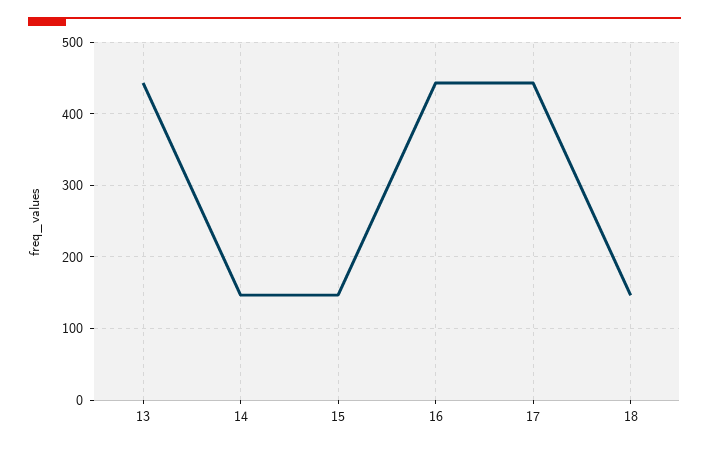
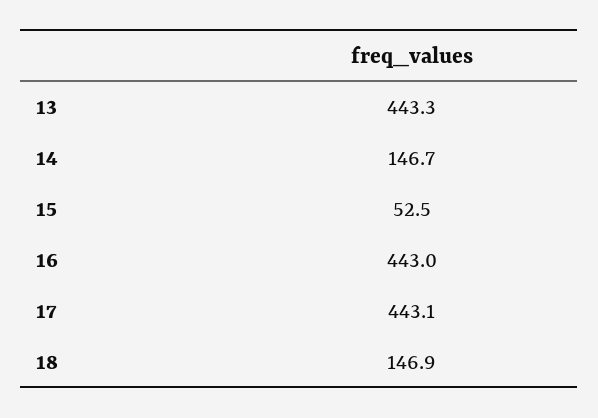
15: 150 -> 52.5

